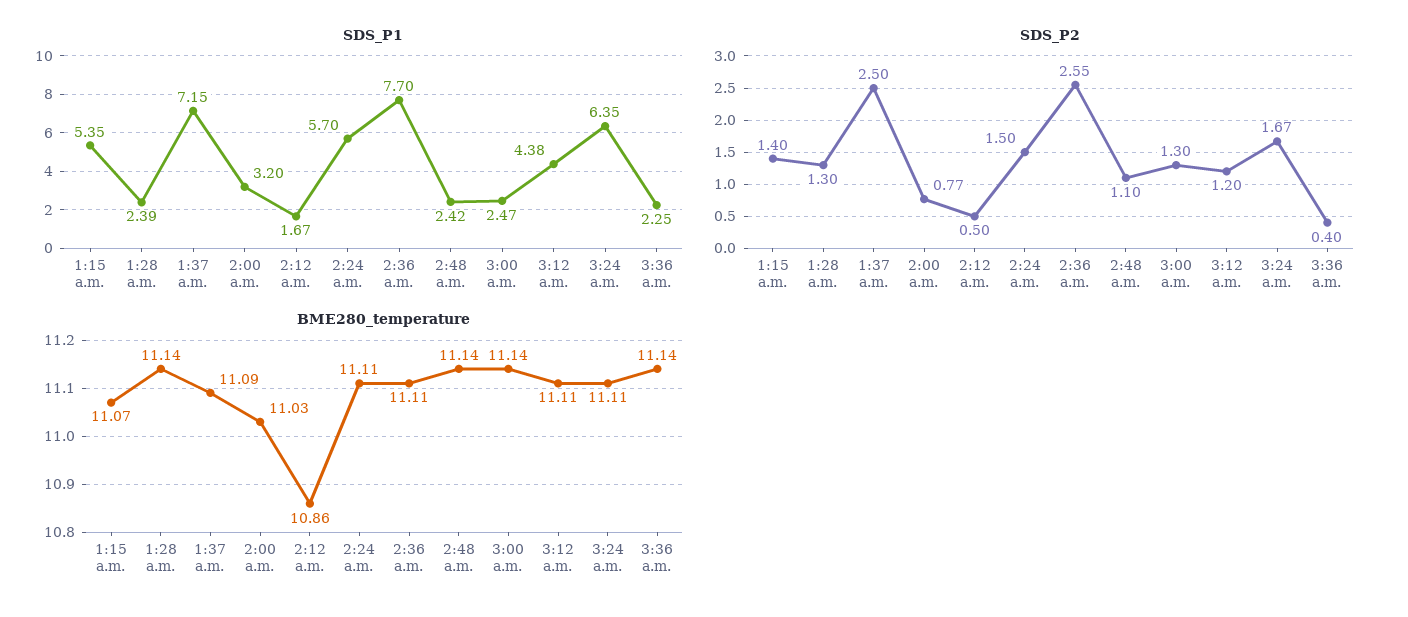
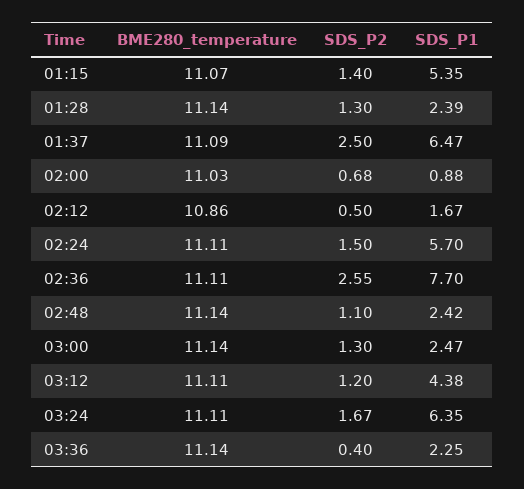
SDS_P1, 1:37 a.m.: 7.15 -> 6.47
SDS_P1, 2:00 a.m.: 3.2 -> 0.88
SDS_P2, 2:00 a.m.: 0.77 -> 0.68

